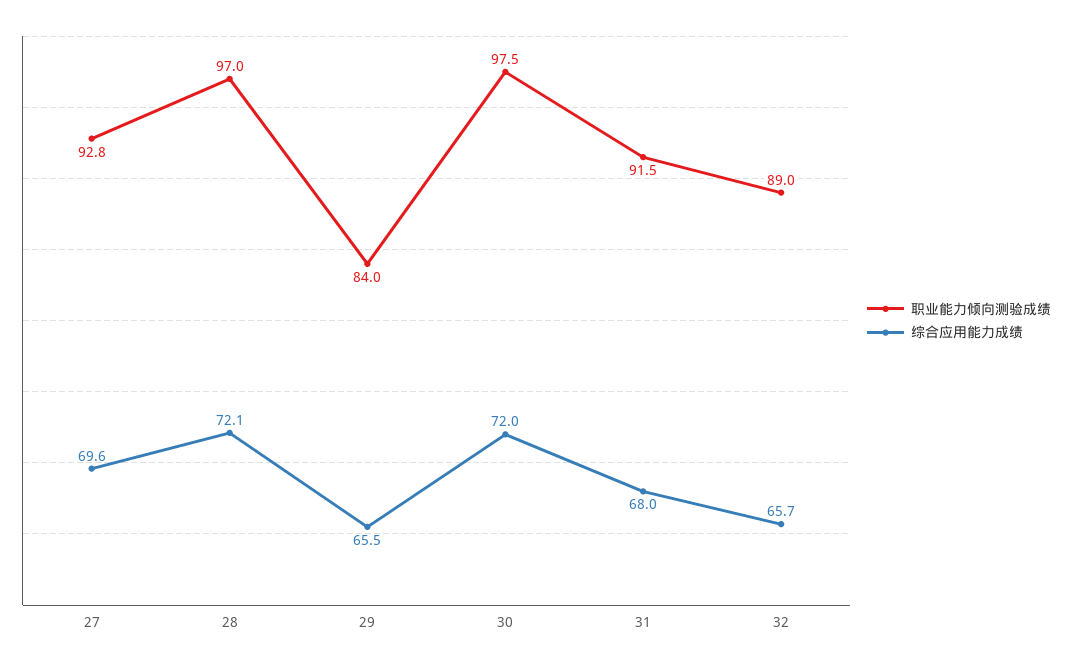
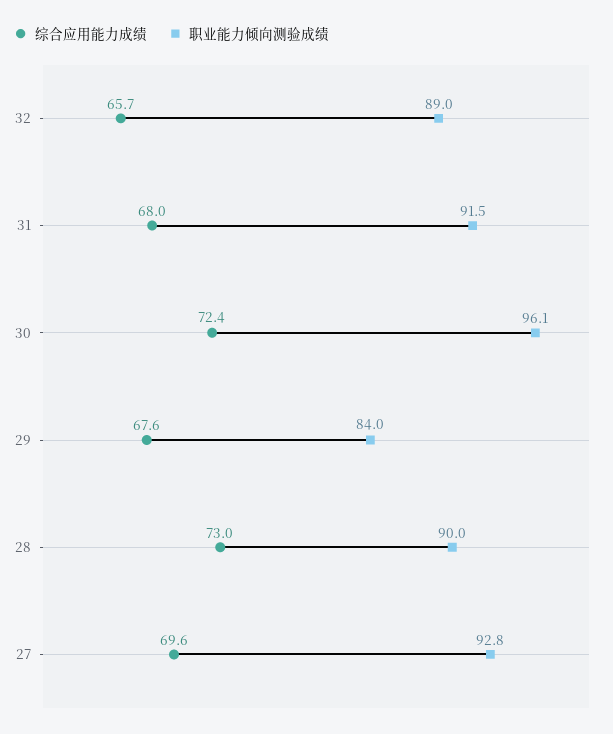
职业能力倾向测验成绩, 28: 97 -> 90
综合应用能力成绩, 28: 72.1 -> 73
综合应用能力成绩, 29: 65.5 -> 67.6
职业能力倾向测验成绩, 30: 97.5 -> 96.1
综合应用能力成绩, 30: 72 -> 72.4

